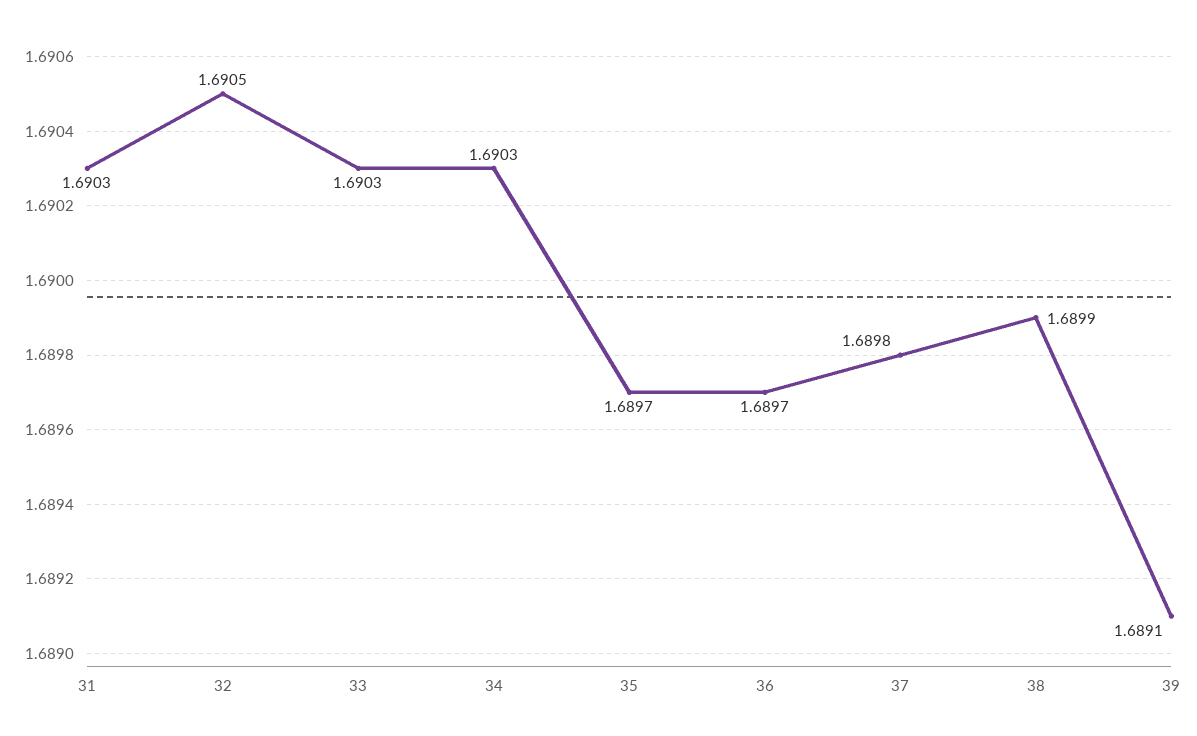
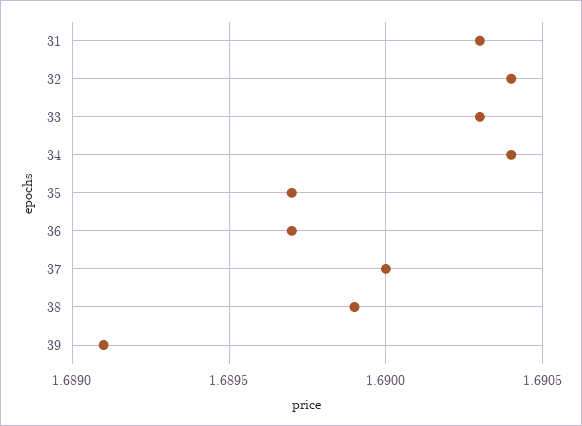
32: 1.6905 -> 1.6904
34: 1.6903 -> 1.6904
37: 1.6898 -> 1.69

